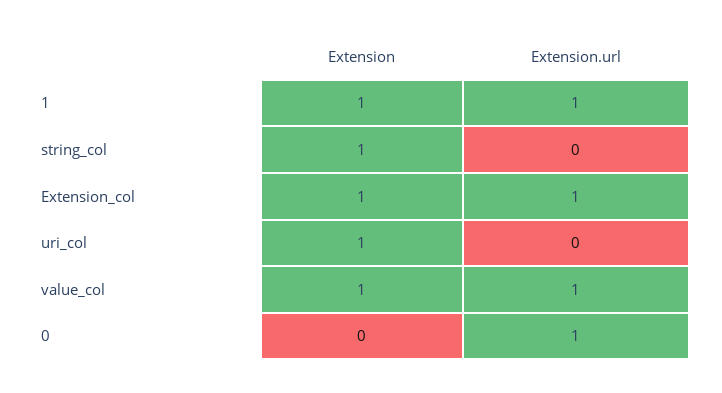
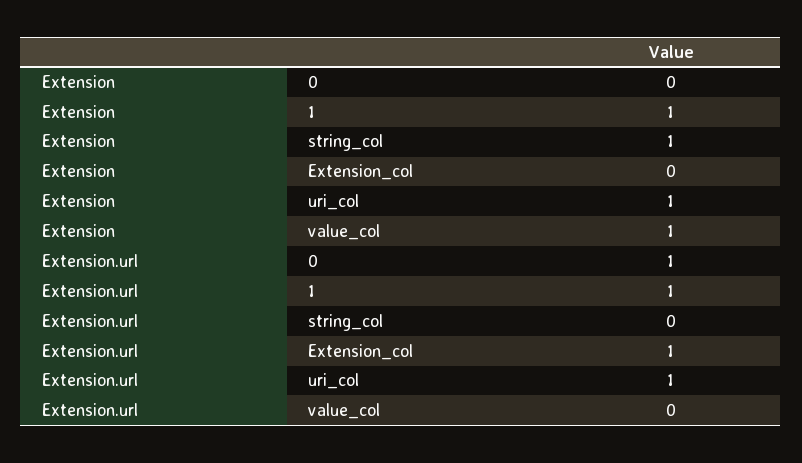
Extension, Extension_col: 1 -> 0
Extension.url, uri_col: 0 -> 1
Extension.url, value_col: 1 -> 0

